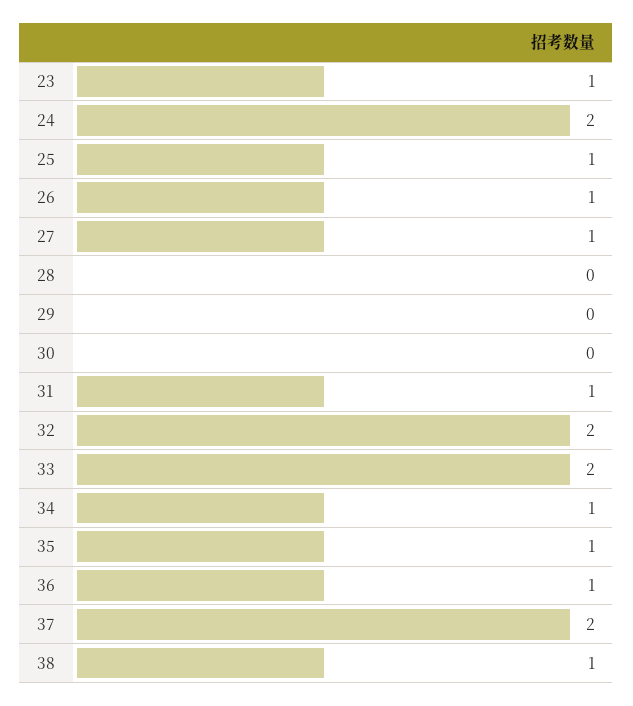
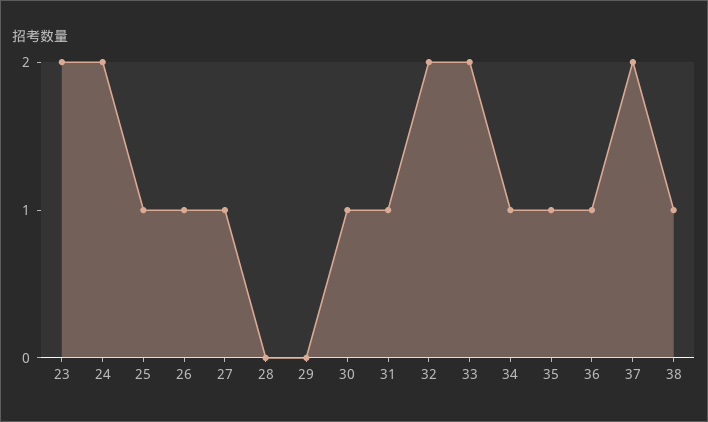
23: 1 -> 2
30: 0 -> 1

